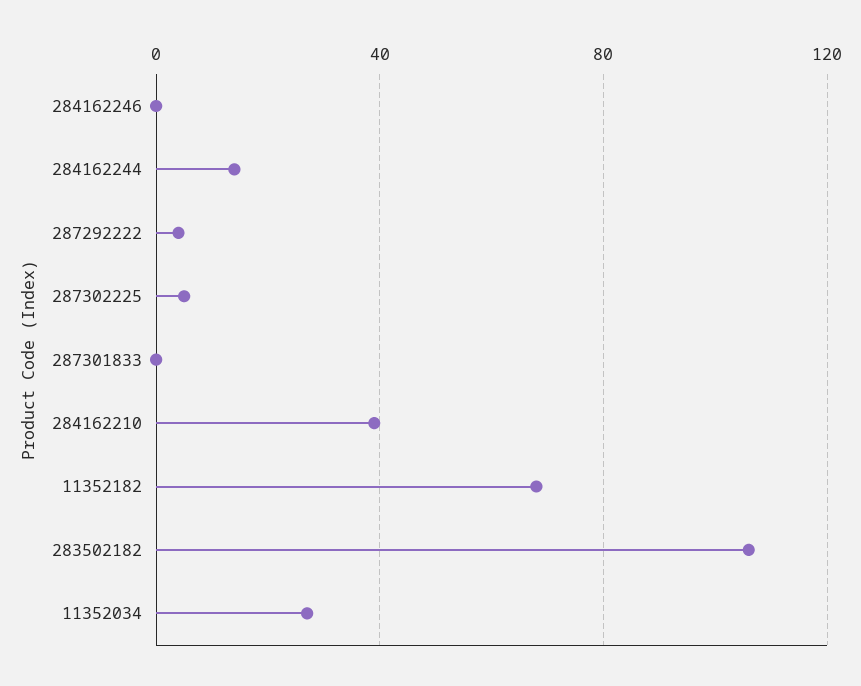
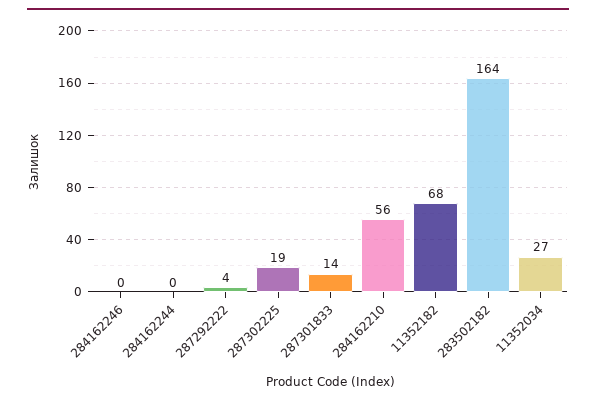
284162244: 15 -> 0
287302225: 5 -> 19
287301833: 0 -> 14
284162210: 40 -> 56
283502182: 105 -> 164

